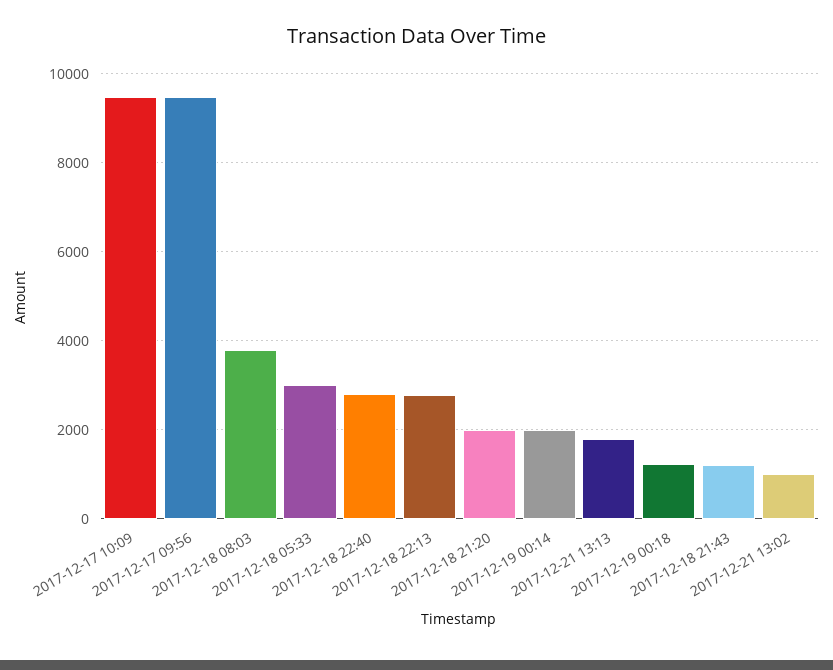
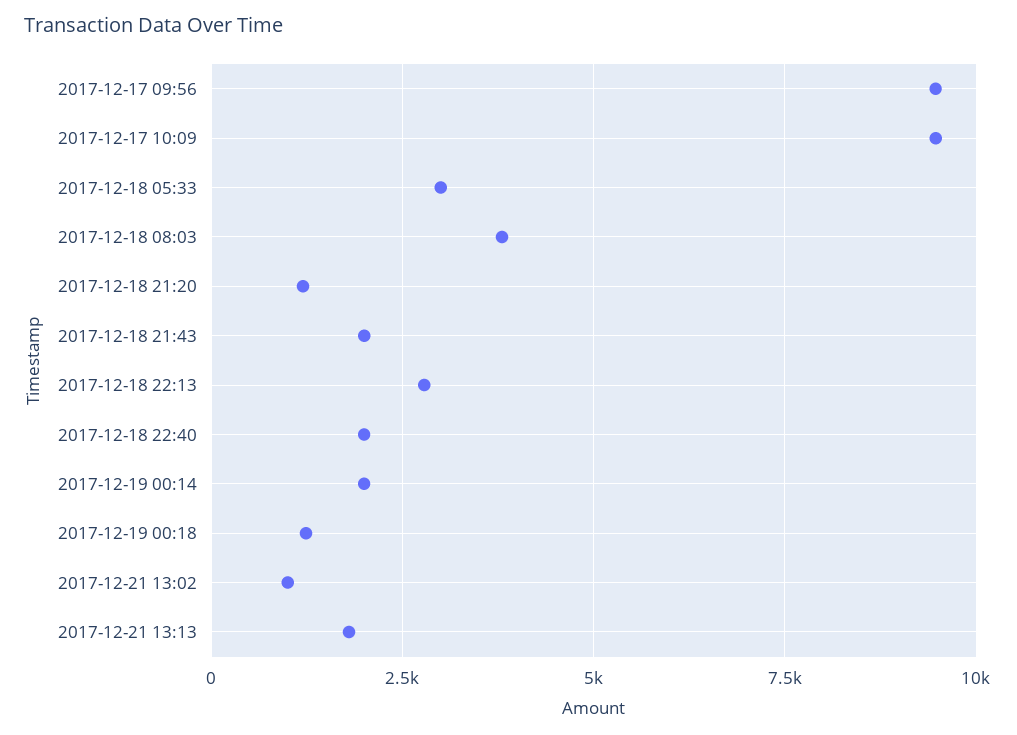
2017-12-18 22:40: 2800 -> 2000
2017-12-18 21:20: 2000 -> 1250
2017-12-18 21:43: 1200 -> 2000

